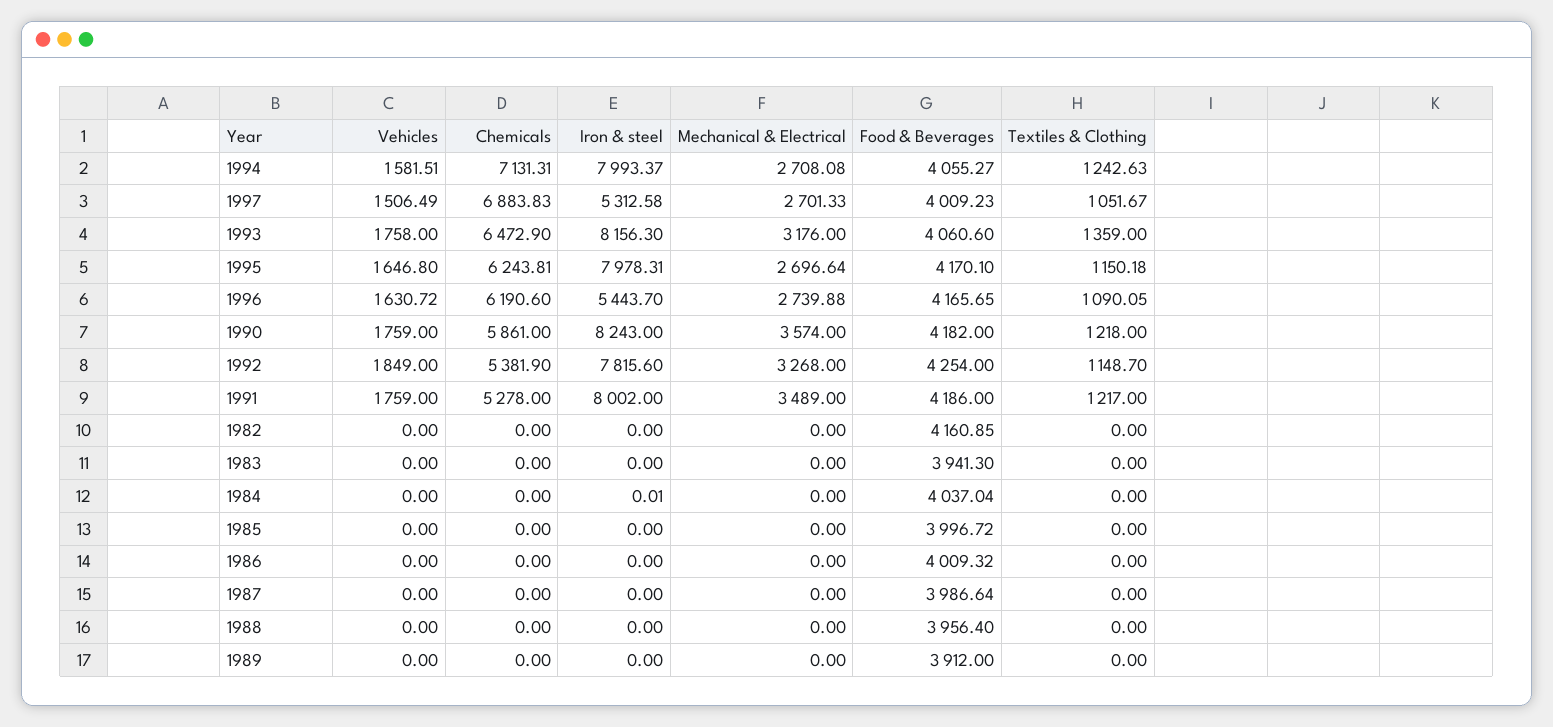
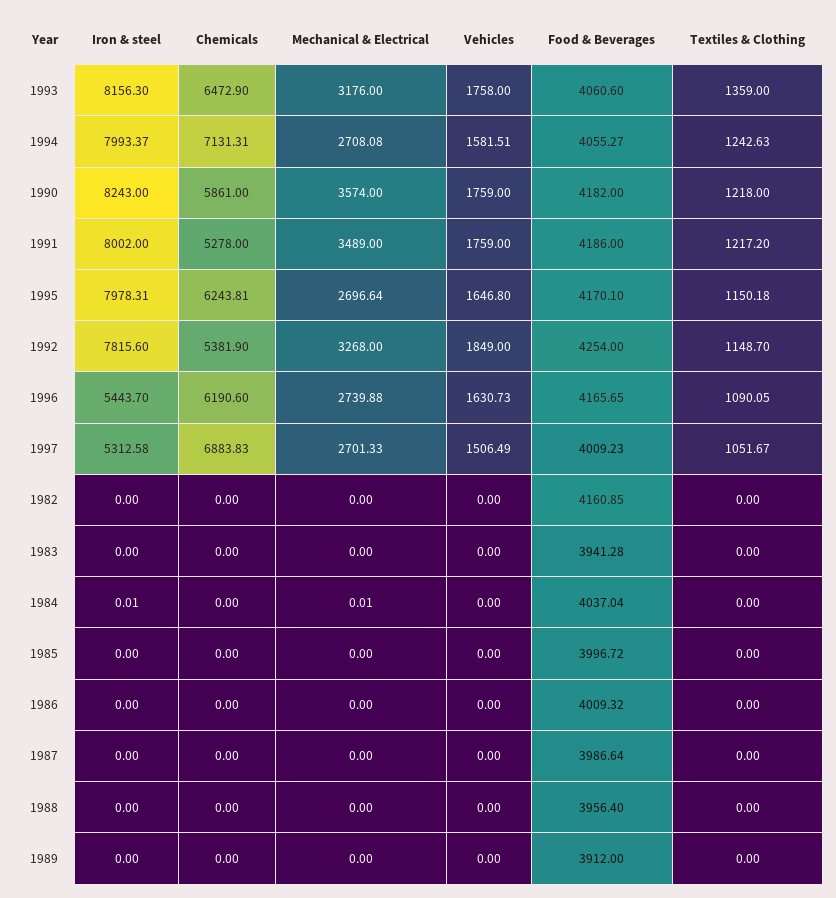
Vehicles, 1996: 1630.72 -> 1630.73
Textiles & Clothing, 1991: 1217 -> 1217.2
Food & Beverages, 1983: 3941.3 -> 3941.28
Mechanical & Electrical, 1984: 0 -> 0.01

